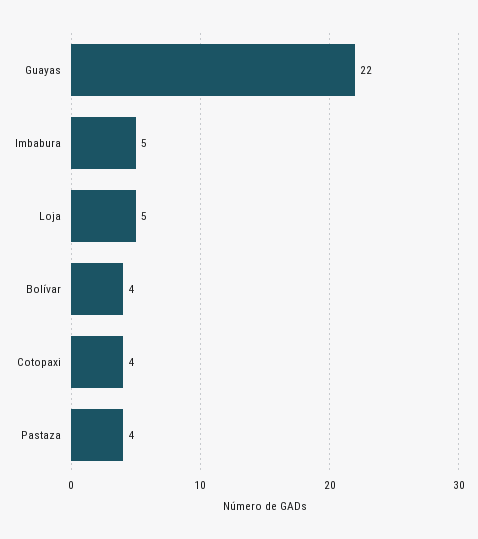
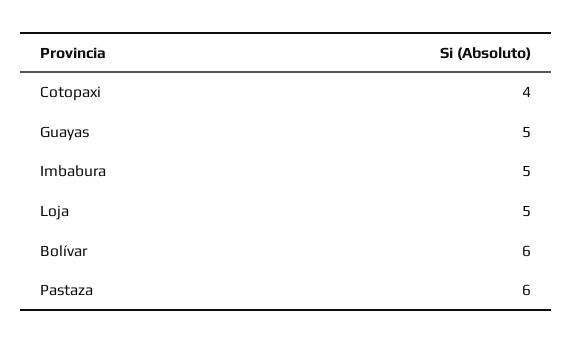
Guayas: 22 -> 5
Bolívar: 4 -> 6
Pastaza: 4 -> 6

